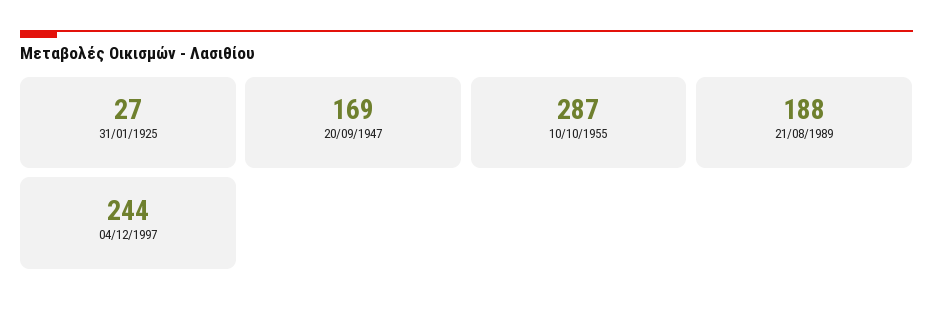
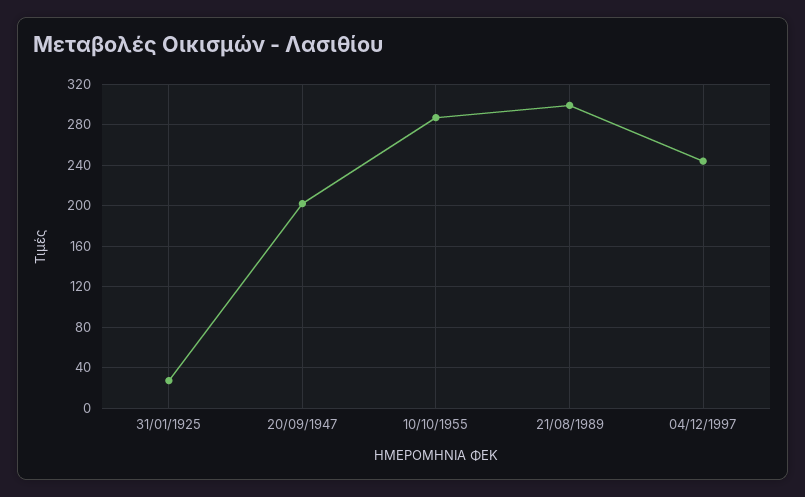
20/09/1947: 169 -> 200
21/08/1989: 188 -> 300

